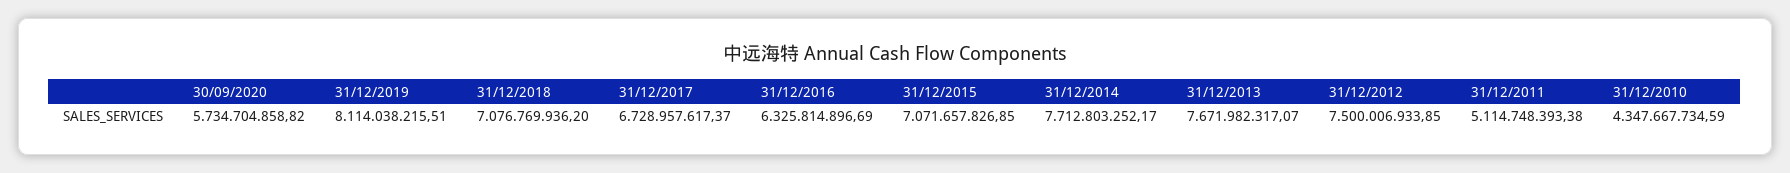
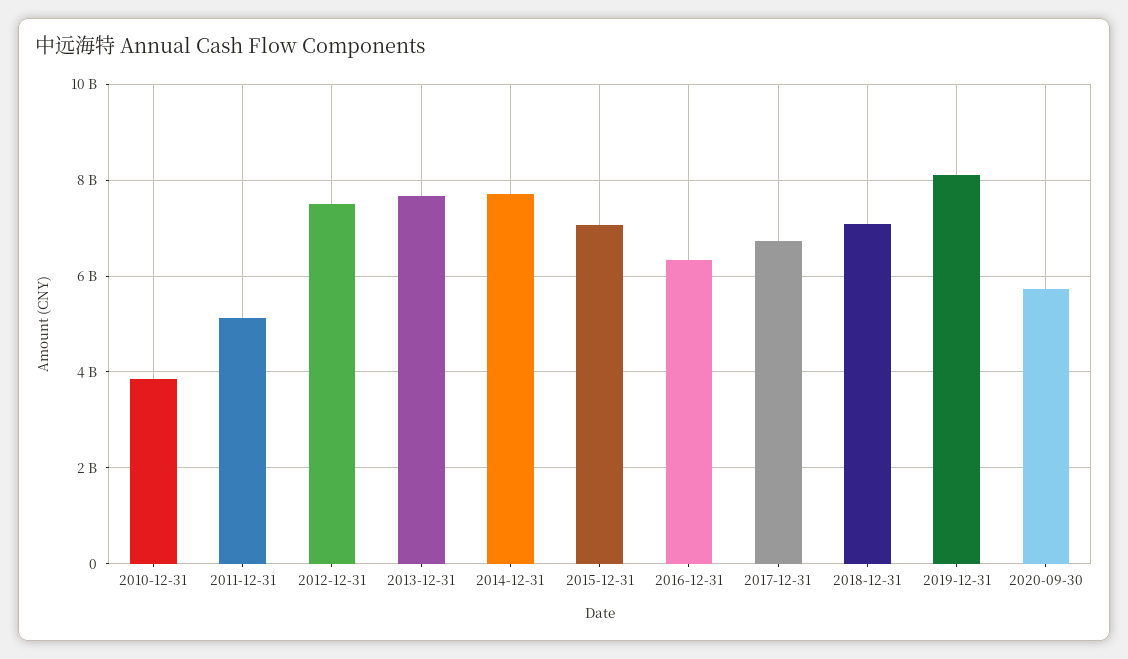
31/12/2010: 4347667734.59 -> 3800000000

